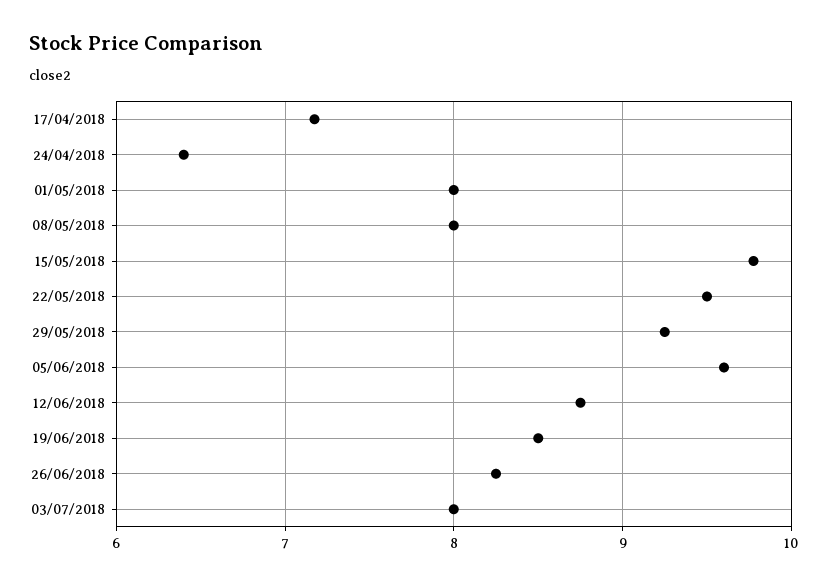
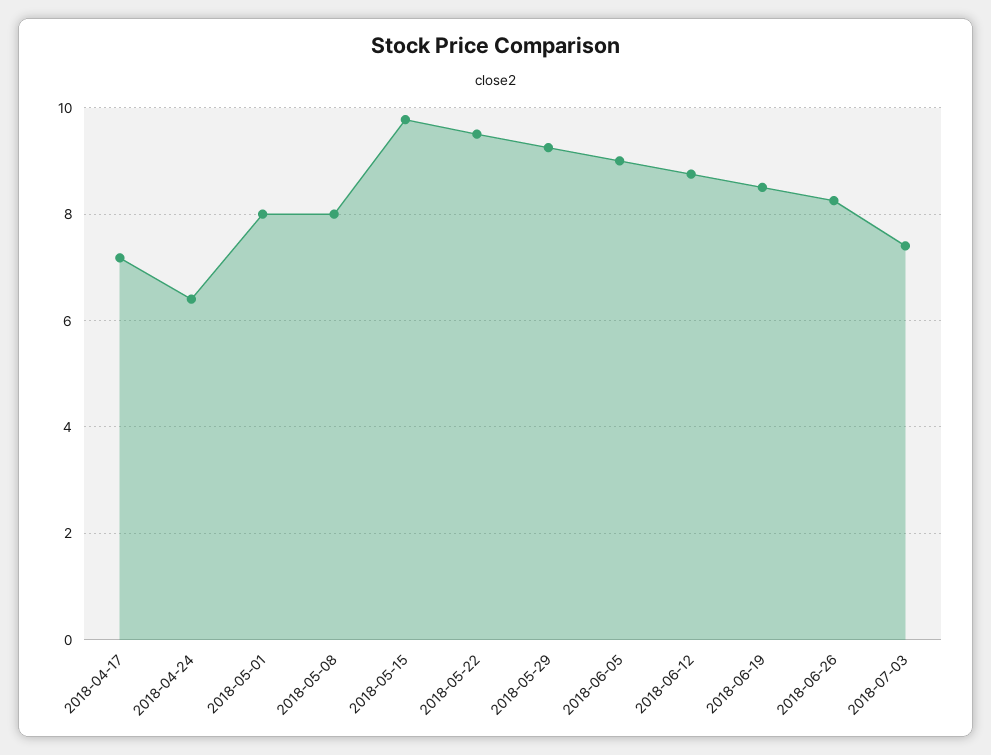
05/06/2018: 9.6 -> 9
03/07/2018: 8 -> 7.4

